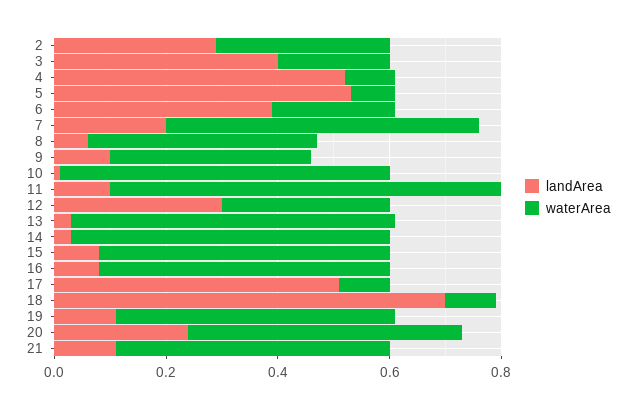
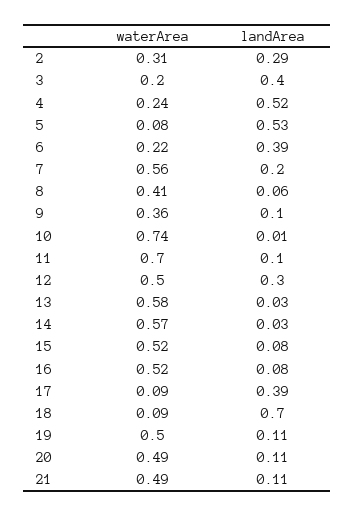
waterArea, 4: 0.1 -> 0.24
waterArea, 10: 0.6 -> 0.74
waterArea, 12: 0.3 -> 0.5
landArea, 17: 0.5 -> 0.39
landArea, 20: 0.25 -> 0.11

